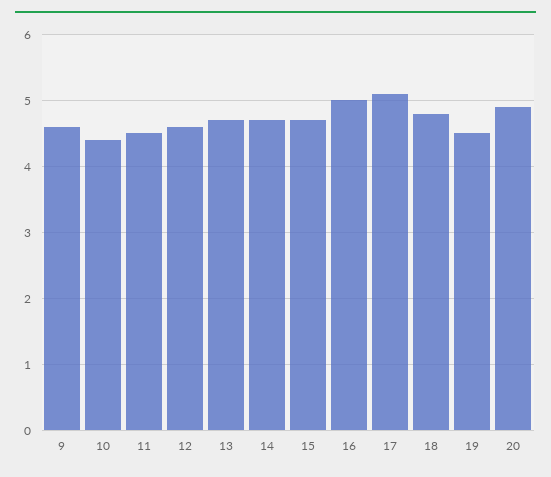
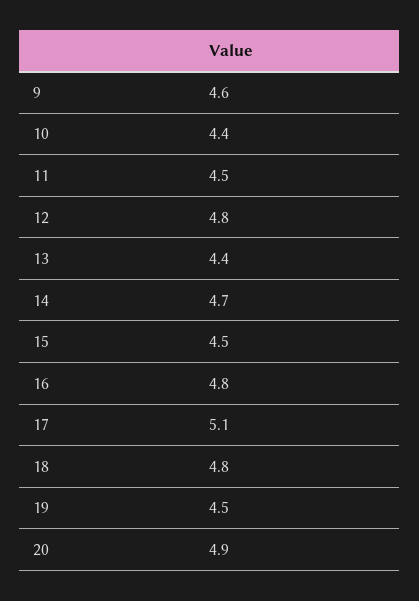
12: 4.6 -> 4.8
13: 4.7 -> 4.4
15: 4.7 -> 4.5
16: 5 -> 4.8

